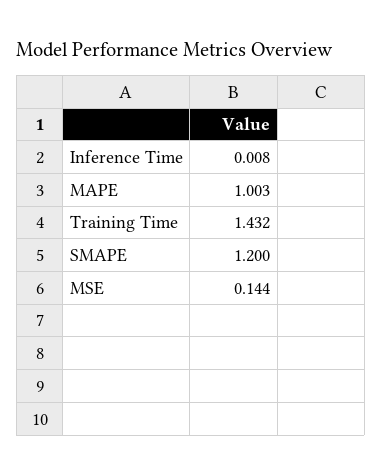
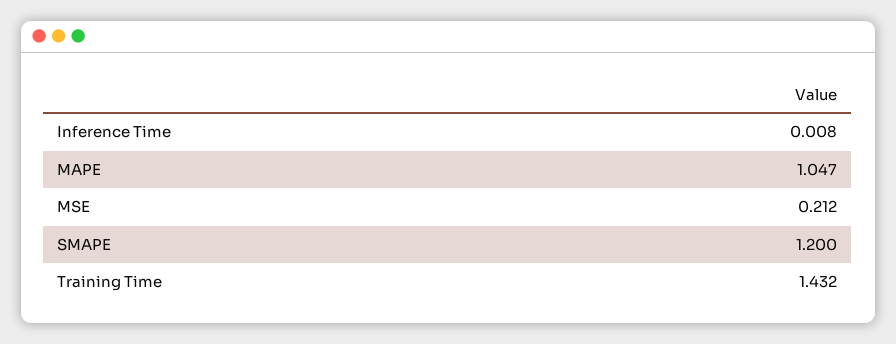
MAPE: 1.003 -> 1.047
MSE: 0.144 -> 0.212

